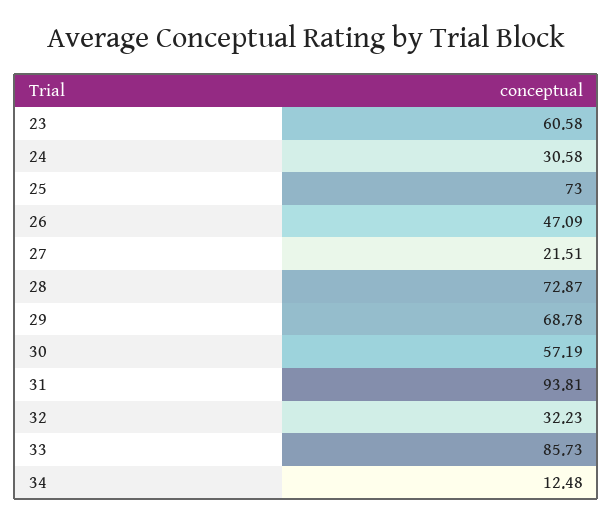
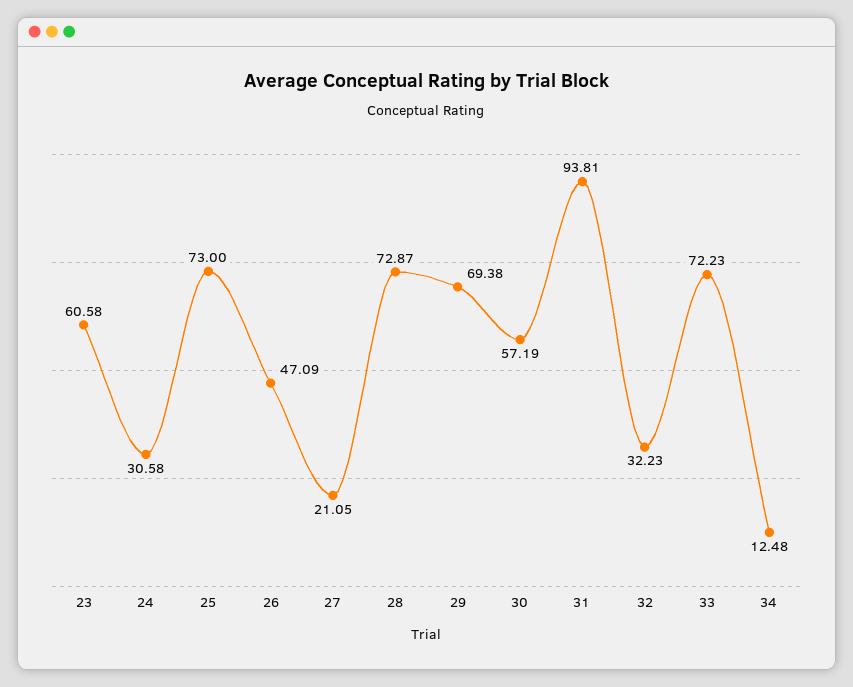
27: 21.51 -> 21.05
29: 68.78 -> 69.38
33: 85.73 -> 72.23

